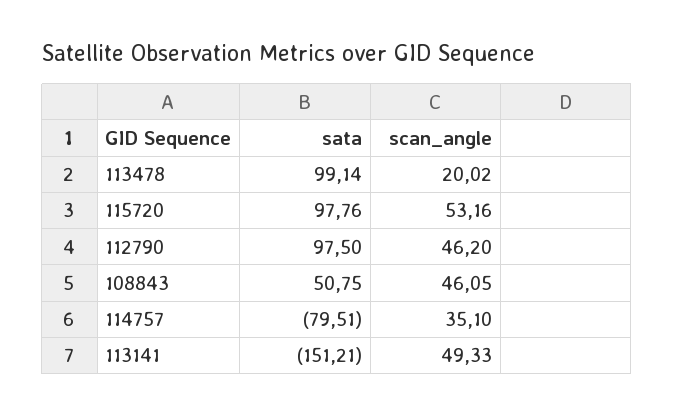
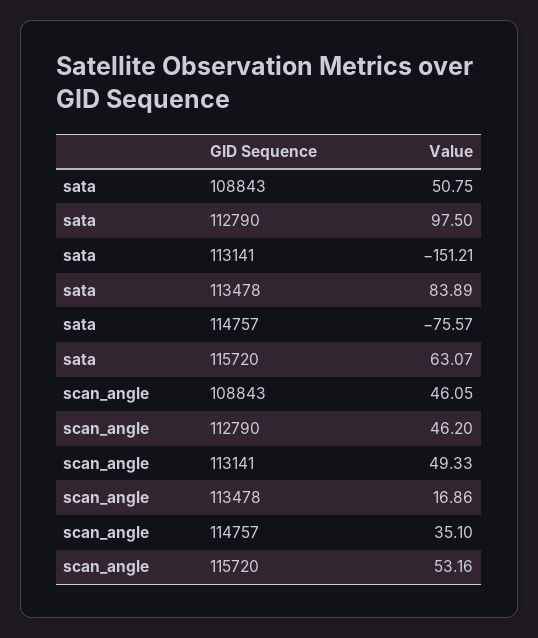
sata, 113478: 99.14 -> 83.89
scan_angle, 113478: 20.02 -> 16.86
sata, 115720: 97.76 -> 63.07
sata, 114757: -79.51 -> -75.57

